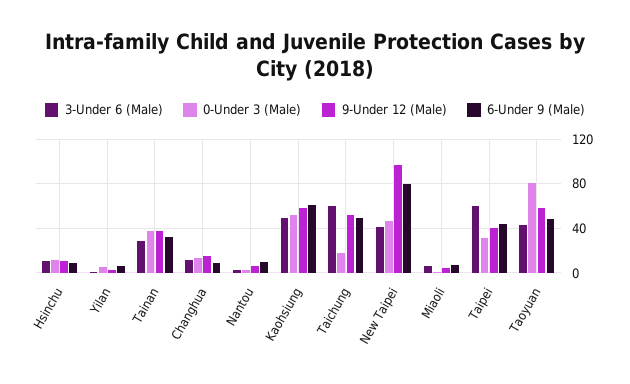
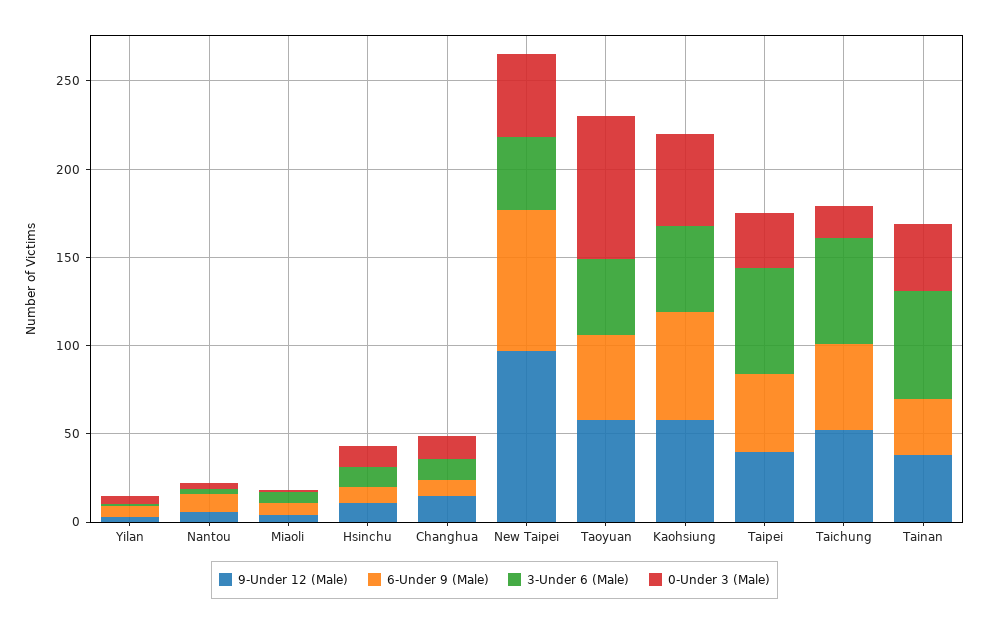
3-Under 6 (Male), Tainan: 30 -> 60

